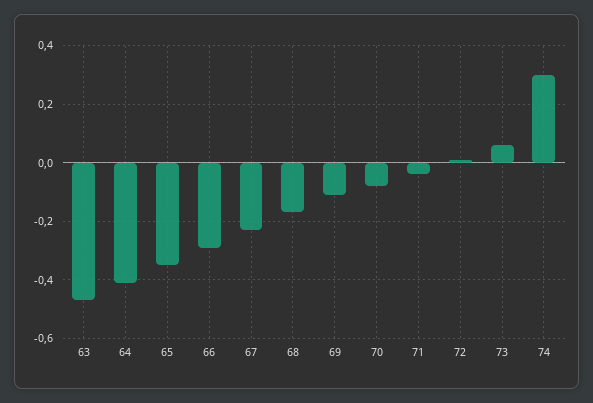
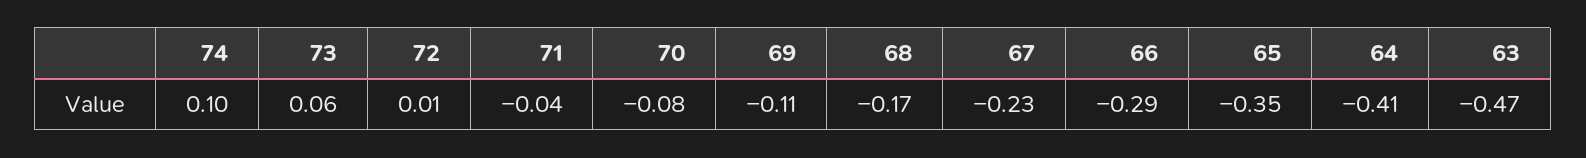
74: 0.3 -> 0.1

